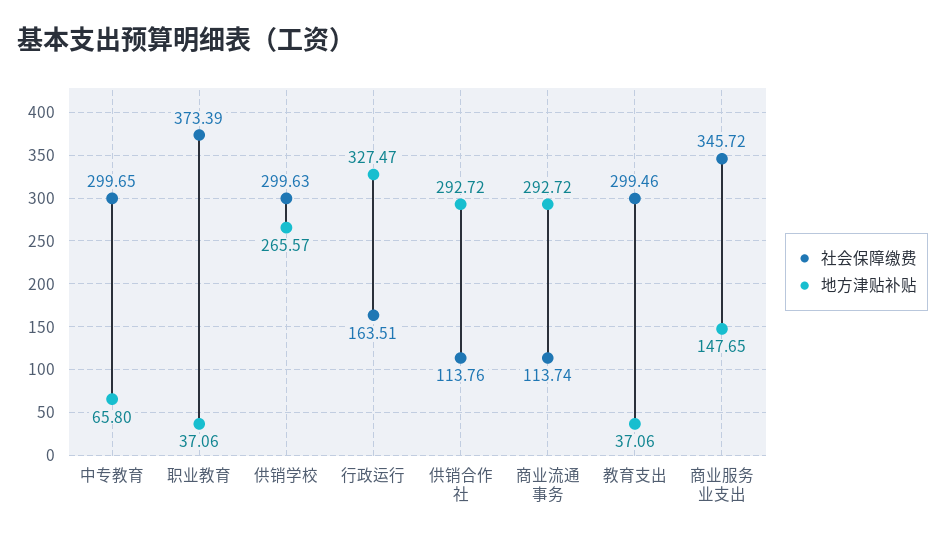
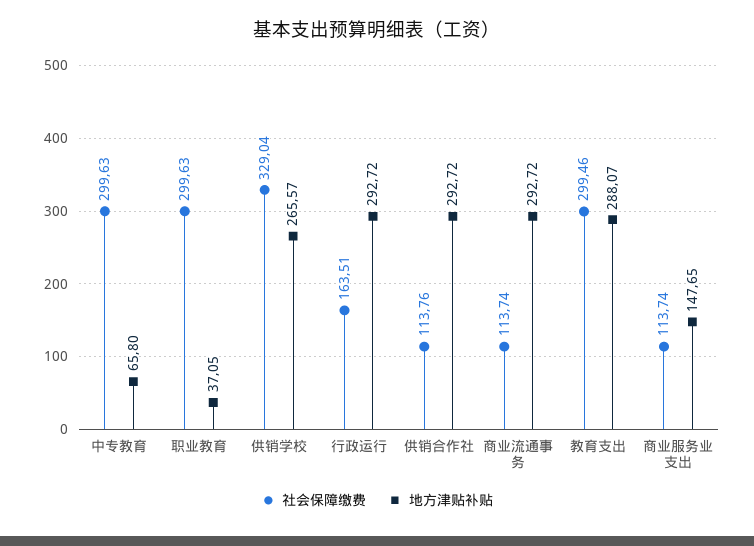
社会保障缴费, 中专教育: 299.65 -> 299.63
社会保障缴费, 职业教育: 373.39 -> 299.63
地方津贴补贴, 职业教育: 37.06 -> 37.05
社会保障缴费, 供销学校: 299.63 -> 329.04
地方津贴补贴, 行政运行: 327.47 -> 292.72
地方津贴补贴, 教育支出: 37.06 -> 288.07
社会保障缴费, 商业服务业支出: 345.72 -> 113.74

